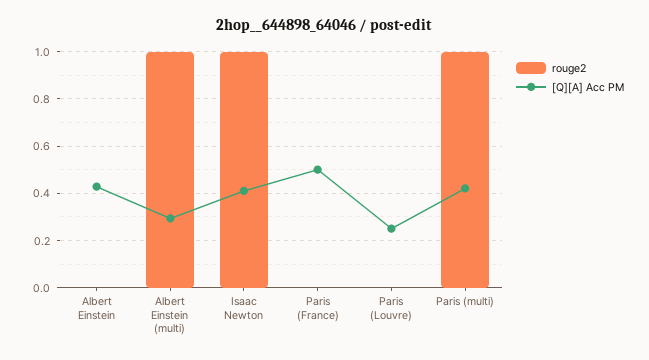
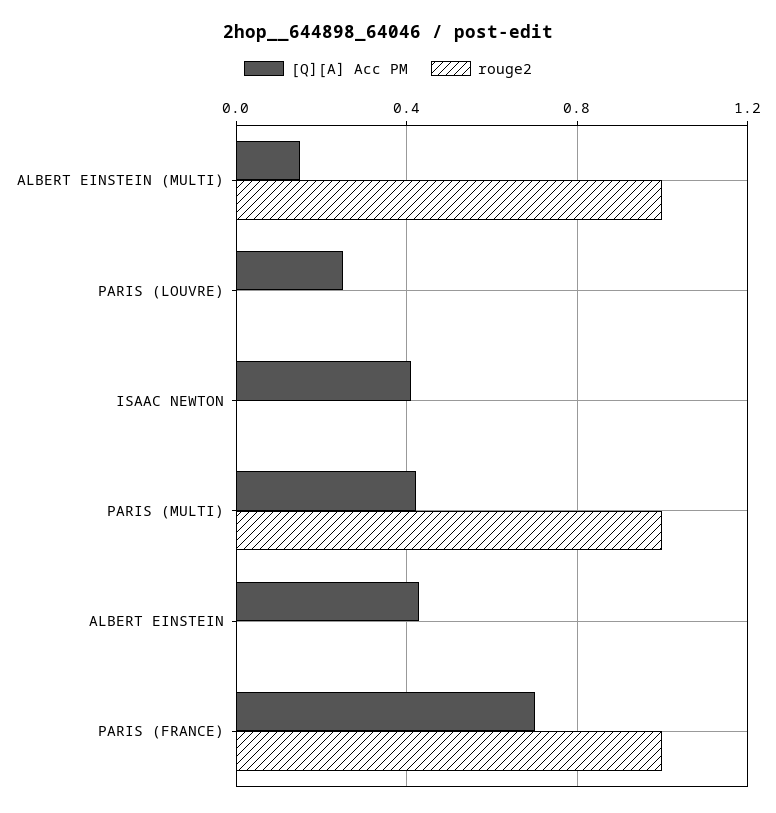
[Q][A] Acc PM, Albert Einstein (multi): 0.3 -> 0.15
rouge2, Isaac Newton: 1 -> 0
rouge2, Paris (France): 0 -> 1
[Q][A] Acc PM, Paris (France): 0.5 -> 0.7

